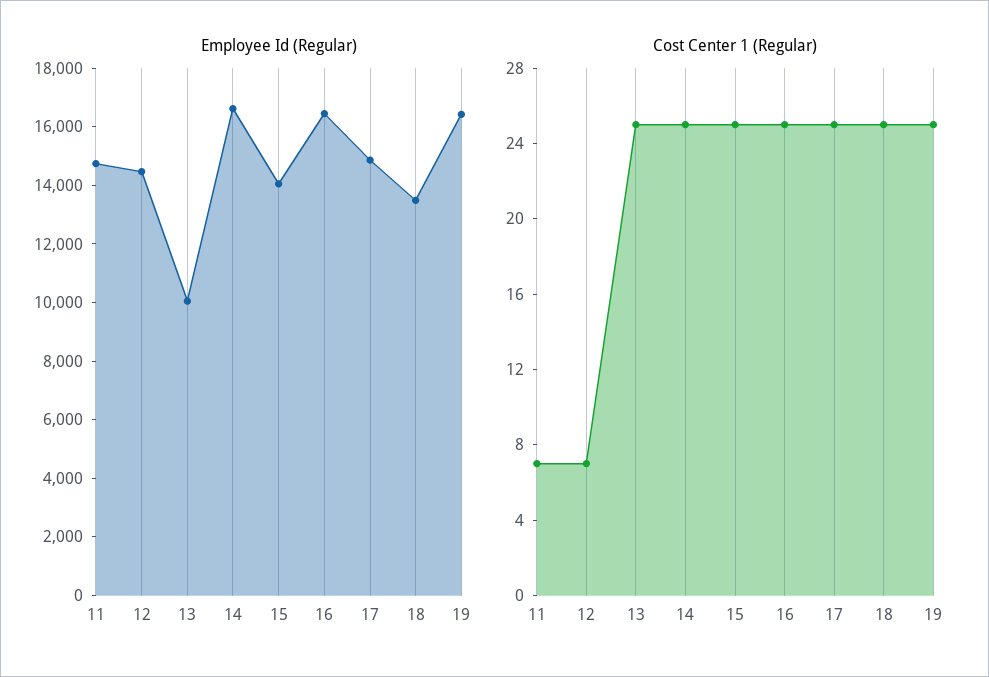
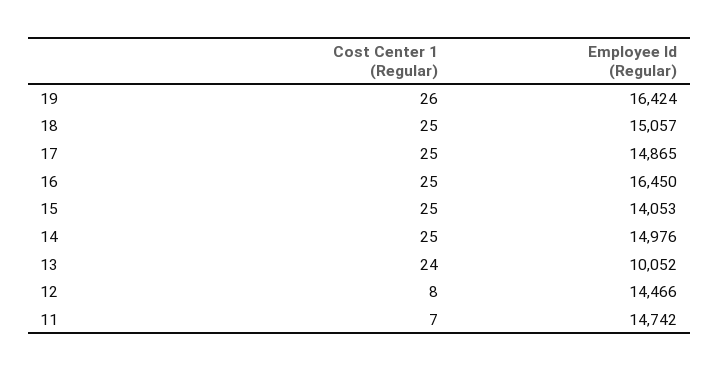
Employee Id (Regular), 14: 16500 -> 14976
Employee Id (Regular), 18: 13500 -> 15057
Cost Center 1 (Regular), 12: 7 -> 8
Cost Center 1 (Regular), 13: 25 -> 24
Cost Center 1 (Regular), 19: 25 -> 26

